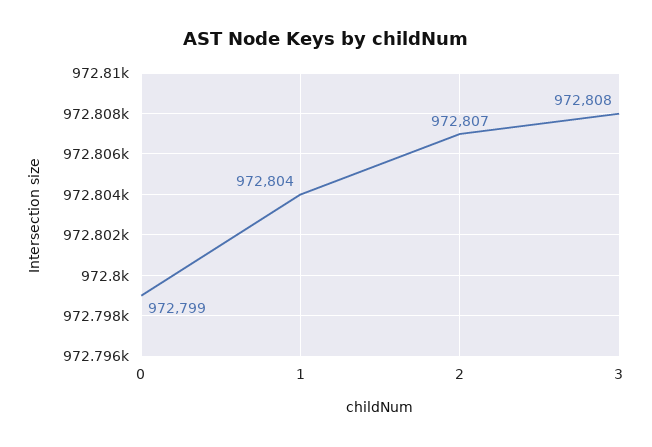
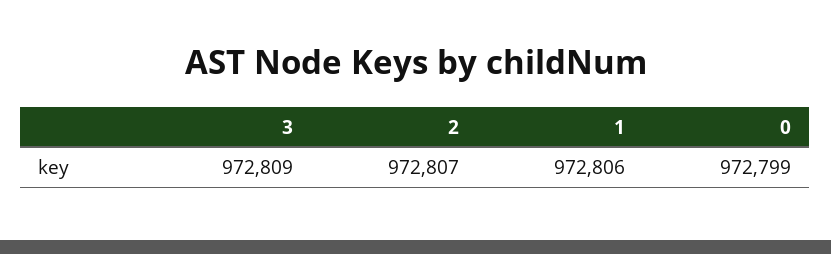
1: 972804 -> 972806
3: 972808 -> 972809

